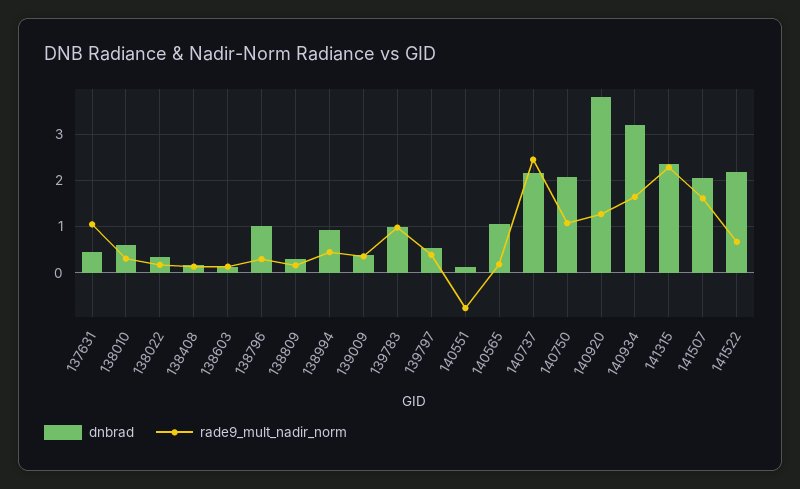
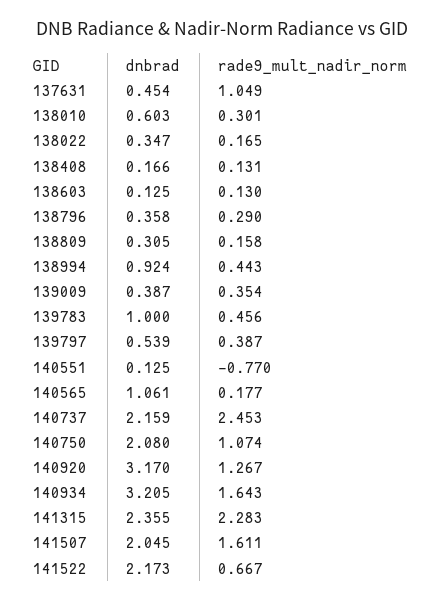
dnbrad, 138796: 1 -> 0.358
rade9_mult_nadir_norm, 139783: 1 -> 0.456
dnbrad, 140920: 3.8 -> 3.17

